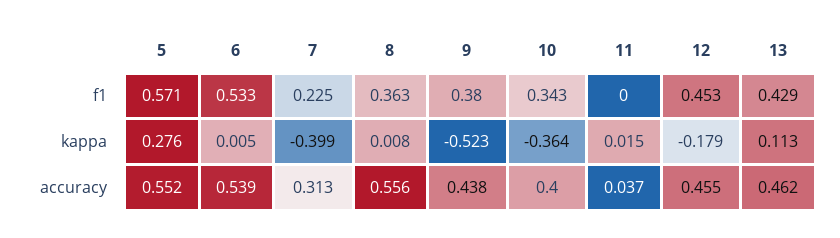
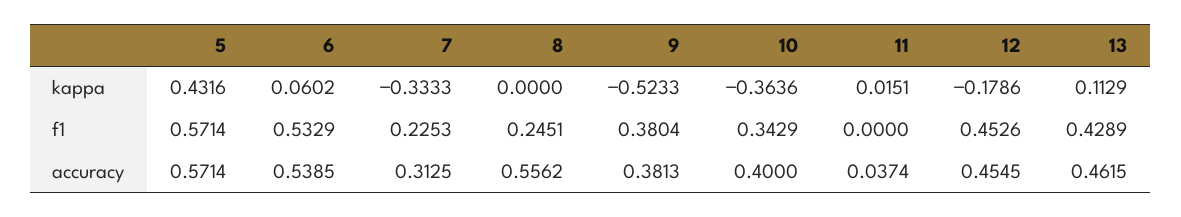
8, f1: 0.363 -> 0.2451
5, kappa: 0.276 -> 0.4316
6, kappa: 0.005 -> 0.0602
7, kappa: -0.399 -> -0.3333
8, kappa: 0.008 -> 0
5, accuracy: 0.552 -> 0.5714
9, accuracy: 0.438 -> 0.3813

